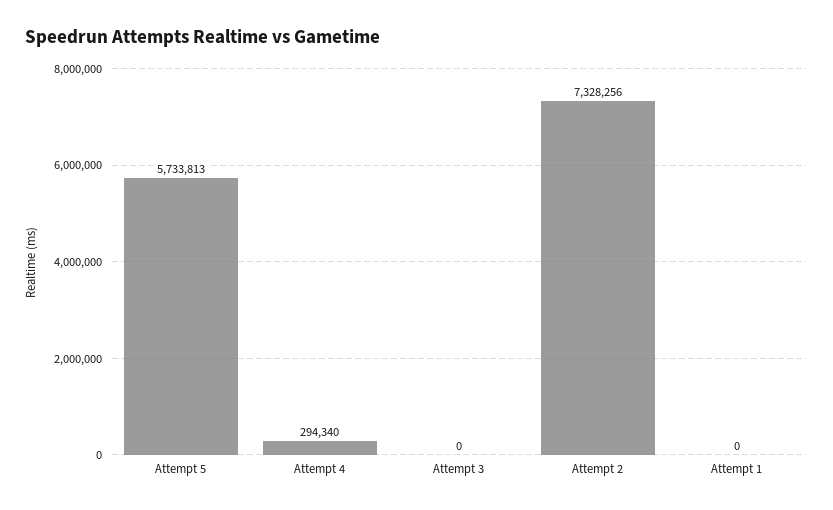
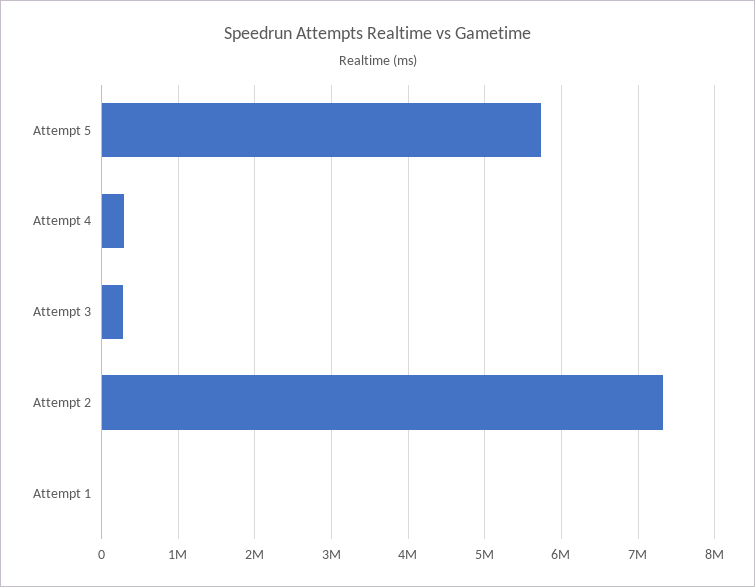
Attempt 3: 0 -> 300000

